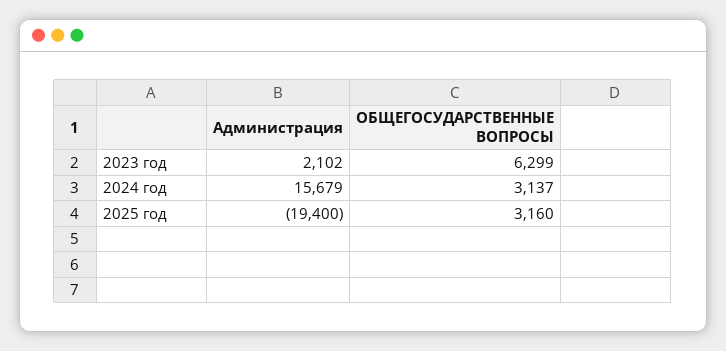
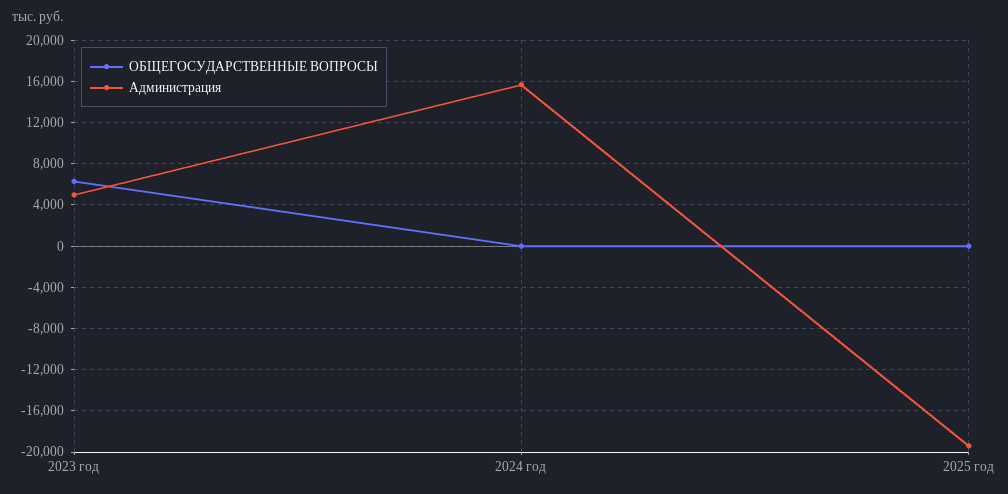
Администрация, 2023 год: 2102 -> 5000
ОБЩЕГОСУДАРСТВЕННЫЕ ВОПРОСЫ, 2024 год: 3137 -> 0
ОБЩЕГОСУДАРСТВЕННЫЕ ВОПРОСЫ, 2025 год: 3160 -> 0

